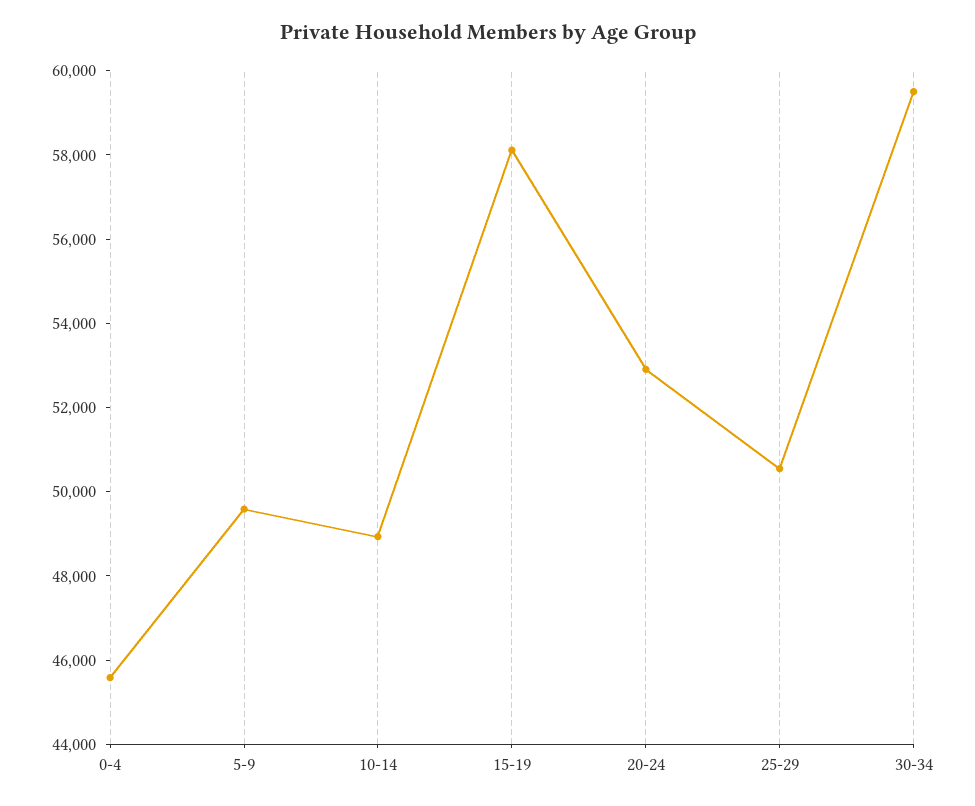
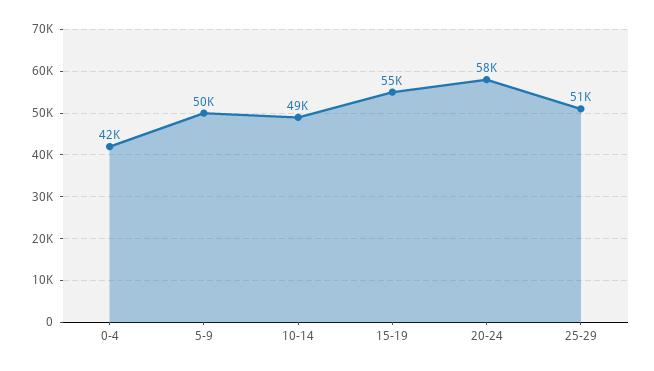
0-4: 45500 -> 42000
15-19: 58000 -> 55000
20-24: 53000 -> 58000
30-34: 59500 -> none

